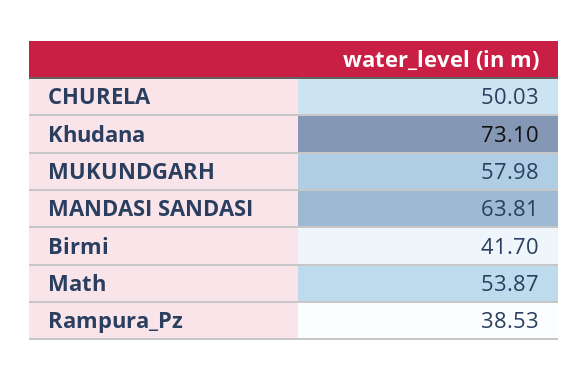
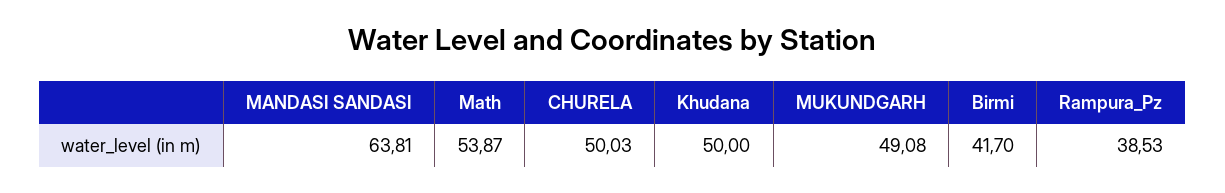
Khudana: 73.1 -> 50
MUKUNDGARH: 57.98 -> 49.08

